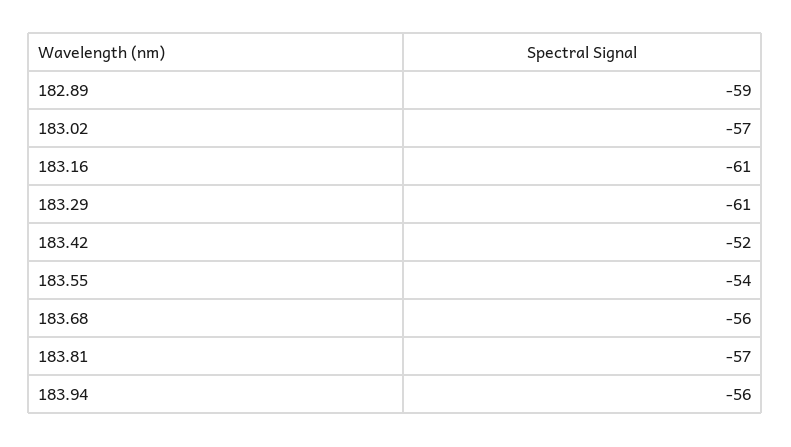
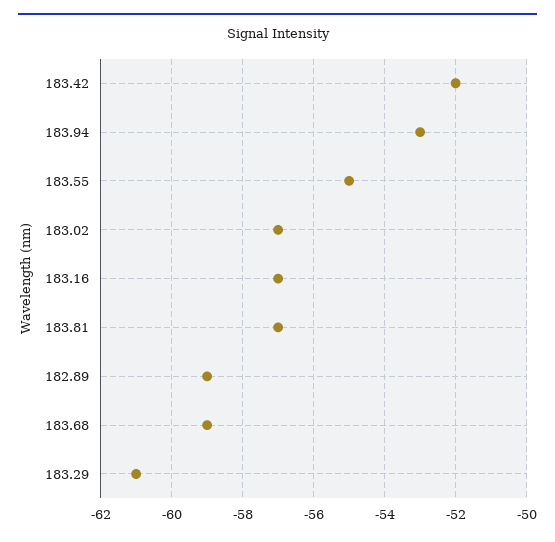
183.16: -61 -> -57
183.55: -54 -> -55
183.68: -56 -> -59
183.94: -56 -> -53

